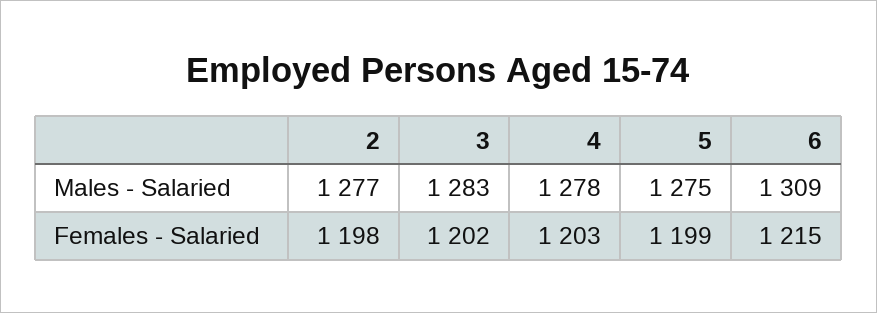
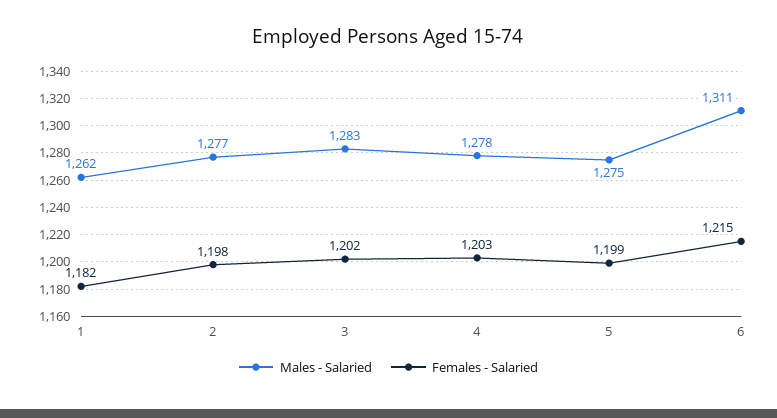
Males - Salaried, 6: 1309 -> 1311
Males - Salaried, 1: none -> 1262
Females - Salaried, 1: none -> 1182

